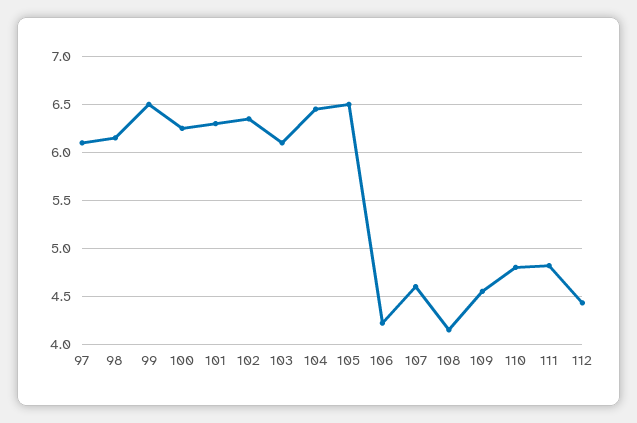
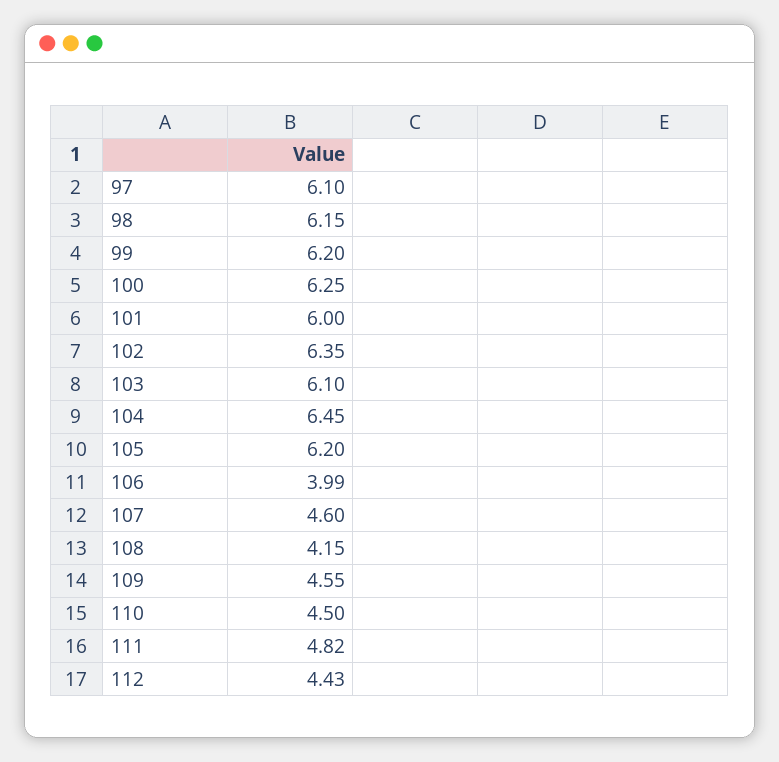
99: 6.5 -> 6.2
101: 6.3 -> 6
105: 6.5 -> 6.2
106: 4.2 -> 3.99
110: 4.8 -> 4.5

